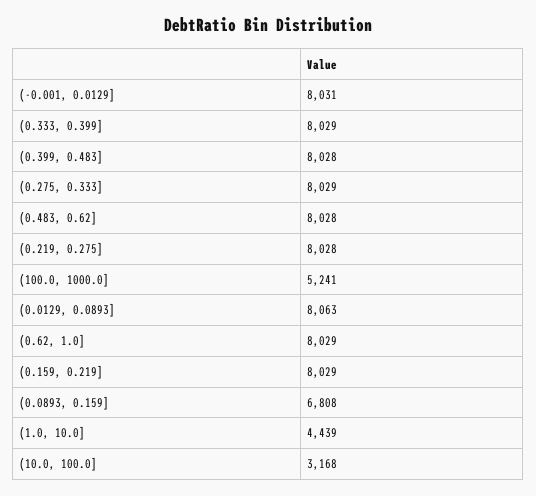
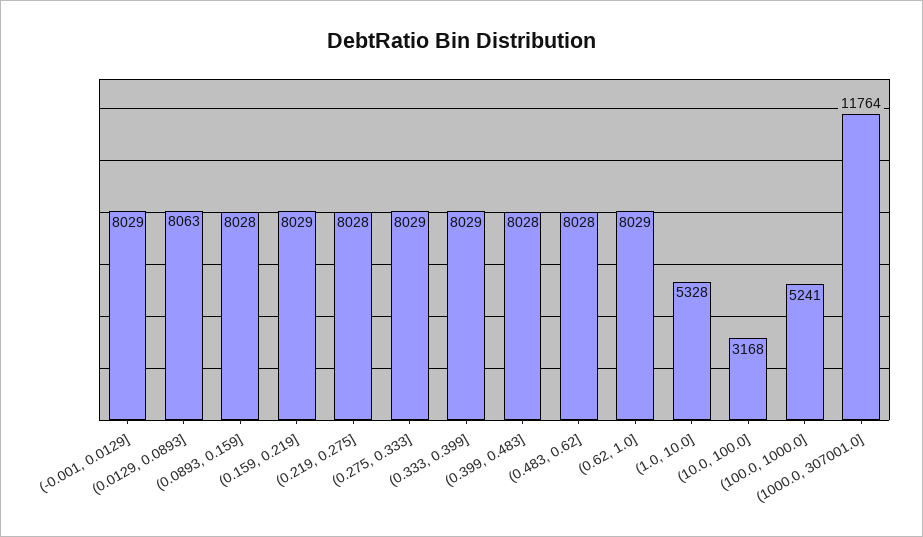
(-0.001, 0.0129]: 8031 -> 8029
(0.0893, 0.159]: 6808 -> 8028
(1.0, 10.0]: 4439 -> 5328
(1000.0, 307001.0]: none -> 11764

